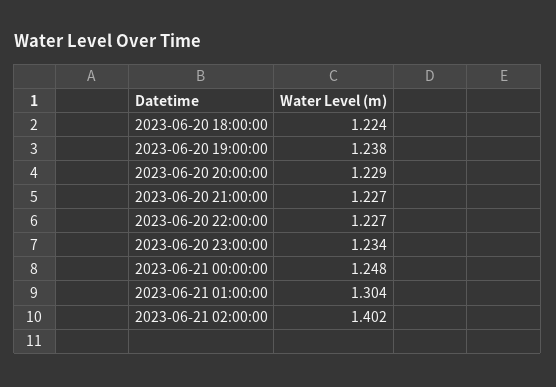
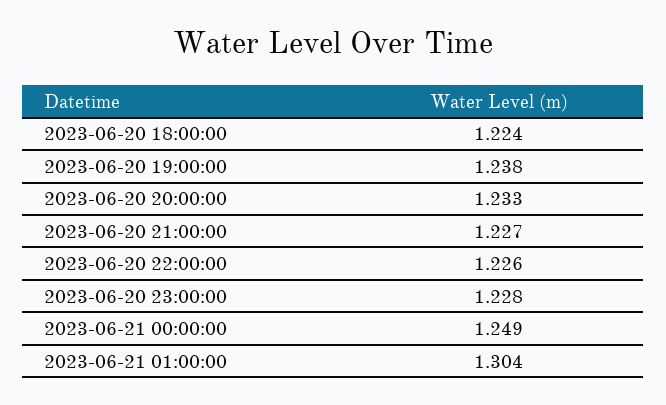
2023-06-20 20:00:00: 1.229 -> 1.233
2023-06-20 22:00:00: 1.227 -> 1.226
2023-06-20 23:00:00: 1.234 -> 1.228
2023-06-21 00:00:00: 1.248 -> 1.249
2023-06-21 02:00:00: 1.402 -> none

